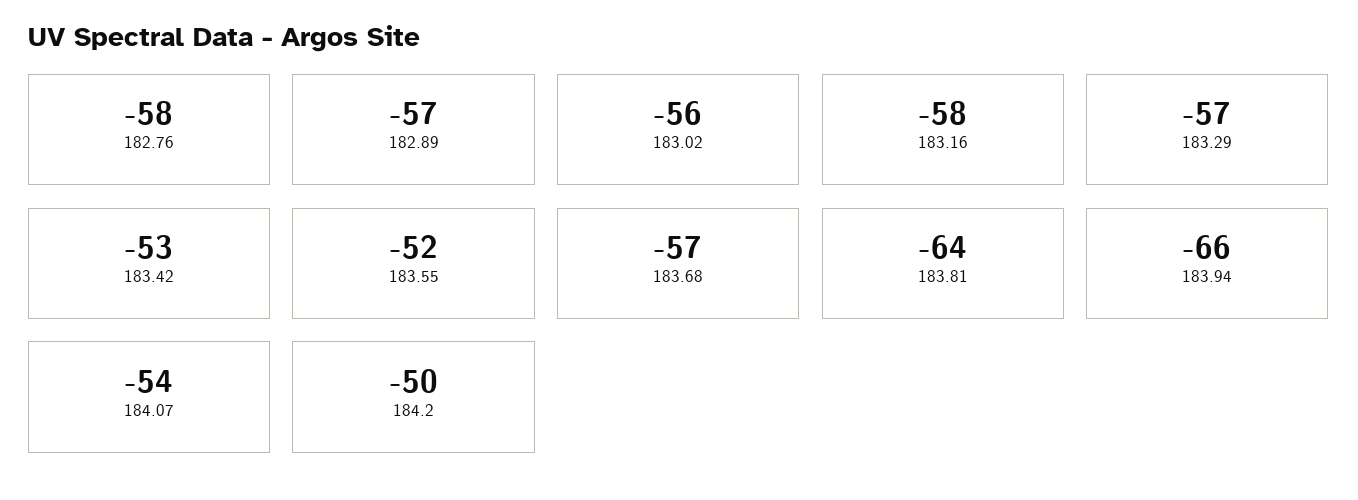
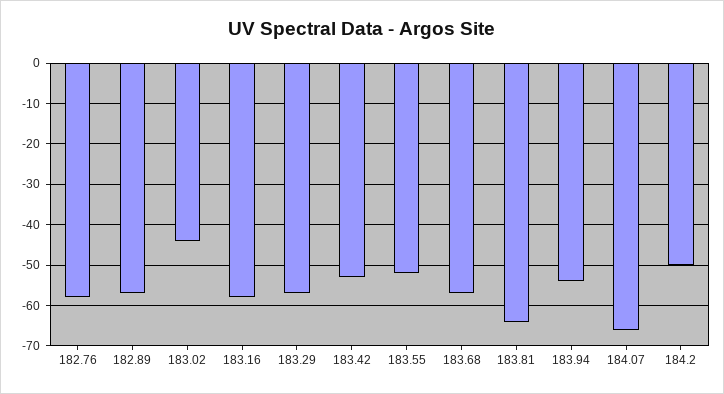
183.02: -56 -> -45
183.94: -66 -> -55
184.07: -54 -> -65

